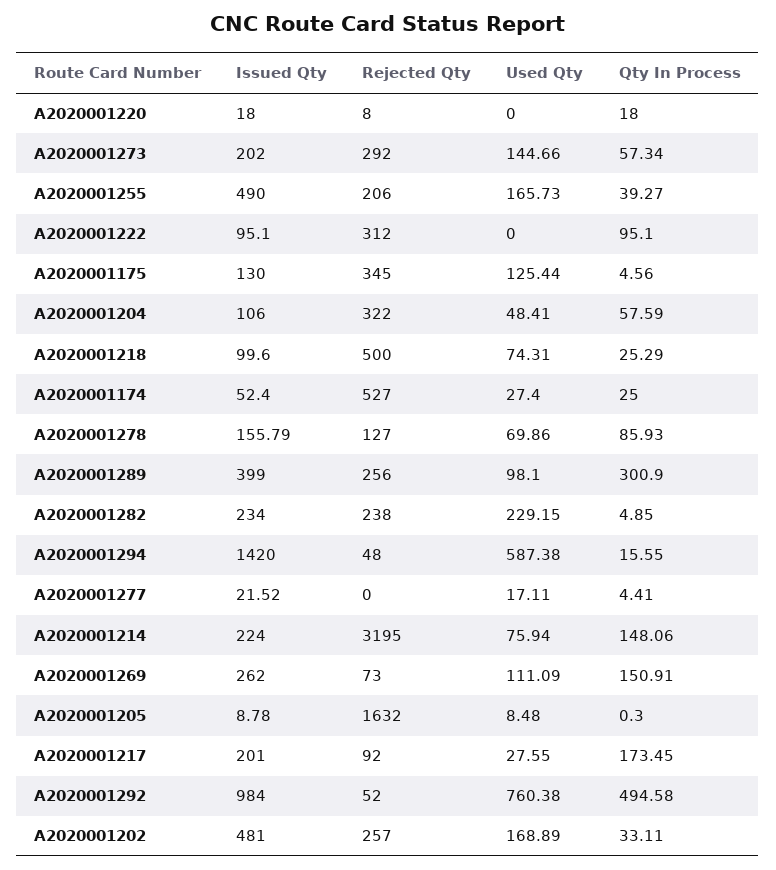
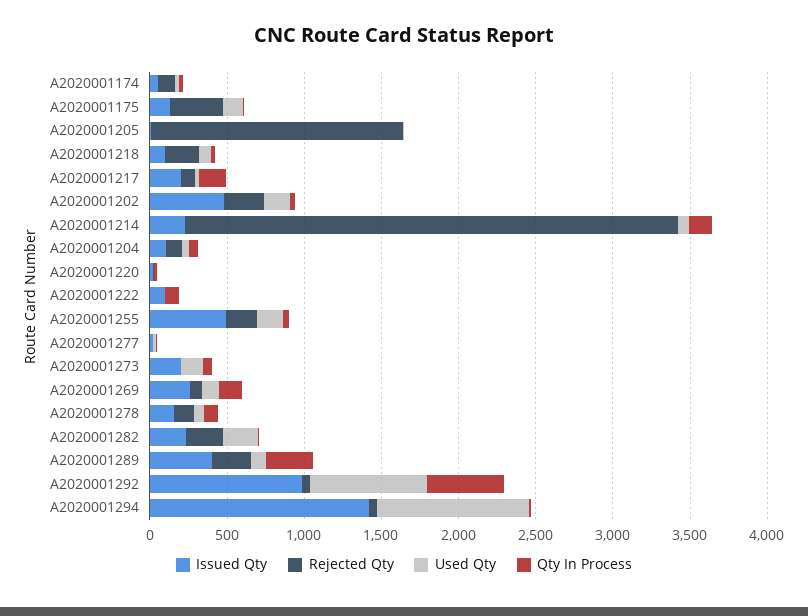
Rejected Qty, A2020001273: 292 -> 0
Rejected Qty, A2020001222: 312 -> 0
Rejected Qty, A2020001204: 322 -> 100
Rejected Qty, A2020001218: 500 -> 200
Rejected Qty, A2020001174: 527 -> 100
Used Qty, A2020001294: 587.38 -> 1000

